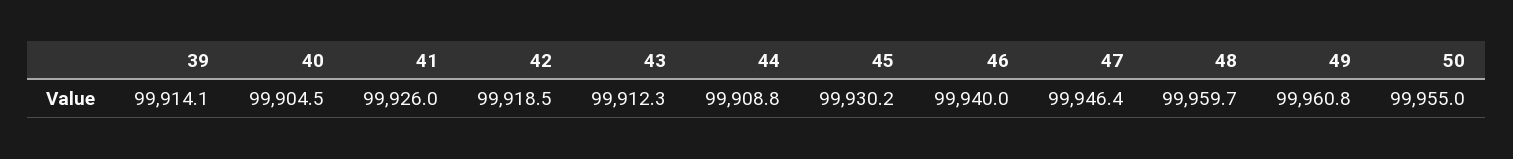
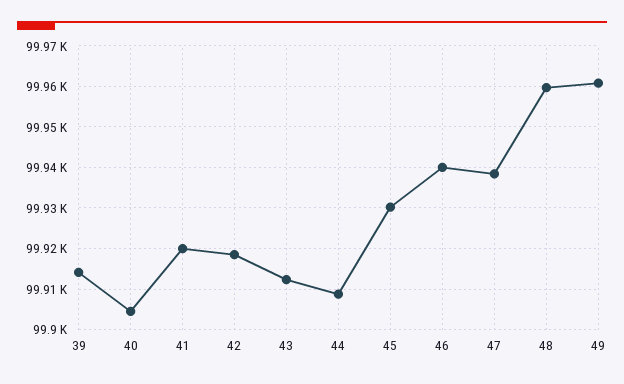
41: 99926 -> 99920
47: 99946.4 -> 99938
50: 99955 -> none

